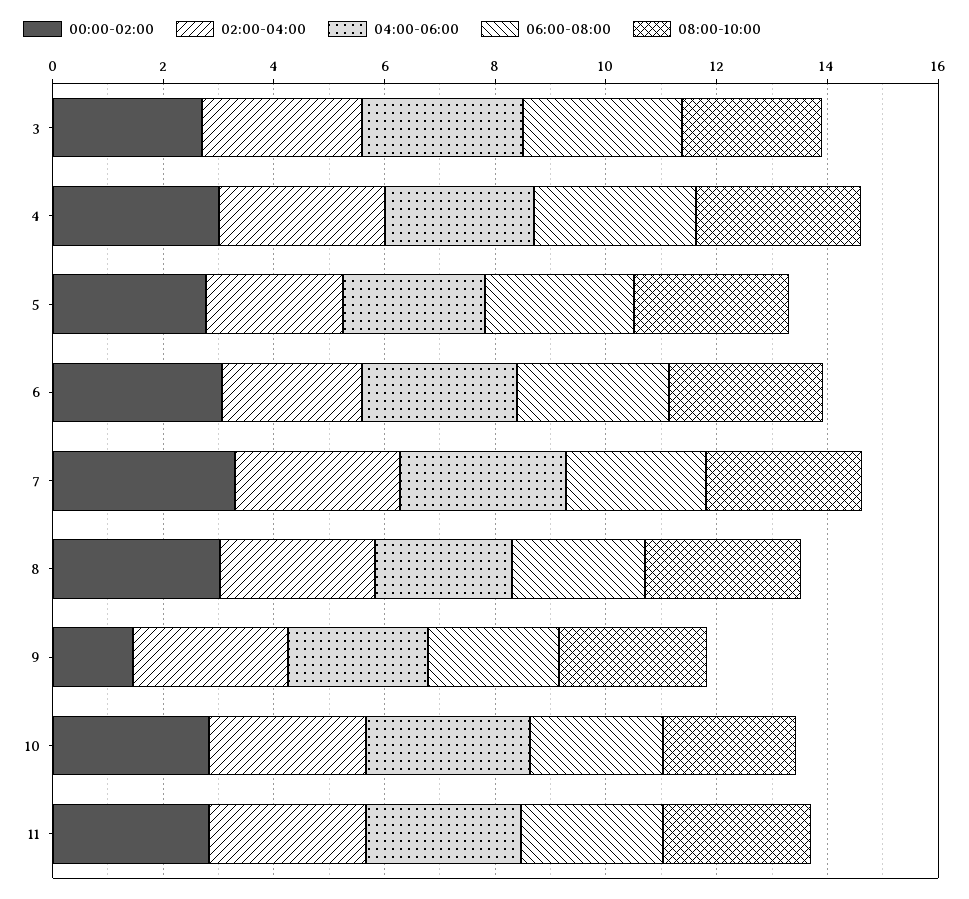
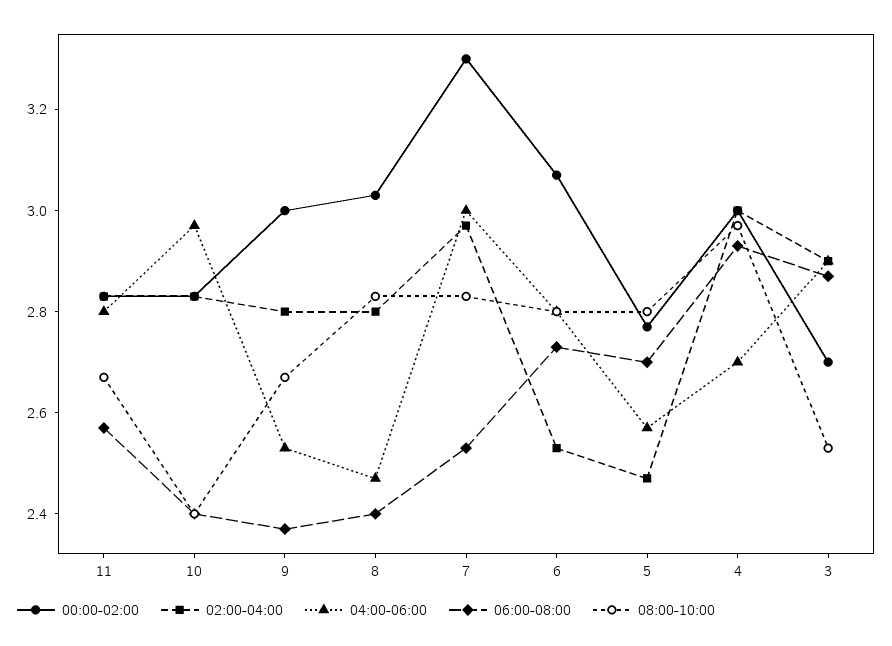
00:00-02:00, 9: 1.5 -> 3

